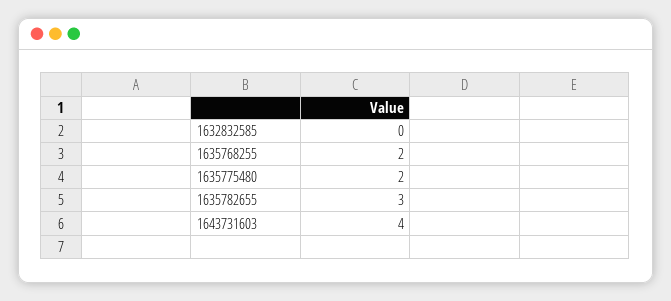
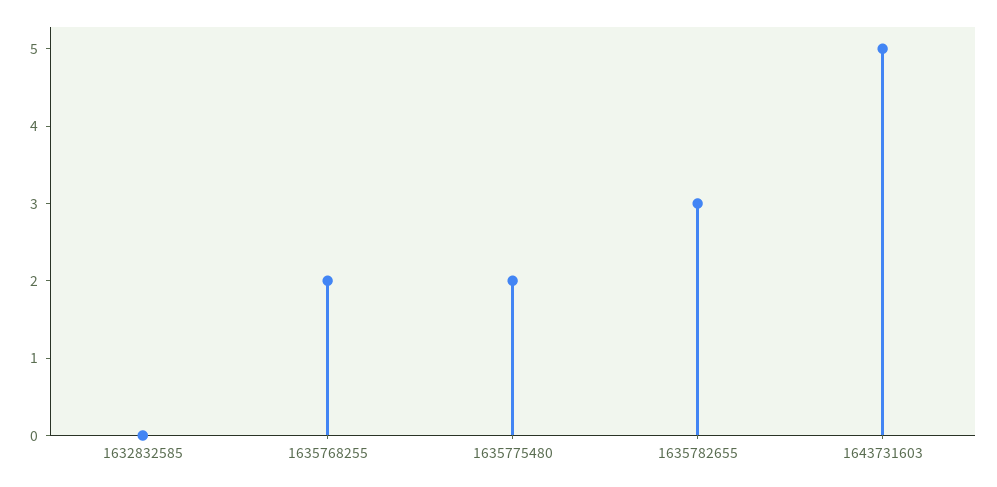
1643731603: 4 -> 5

